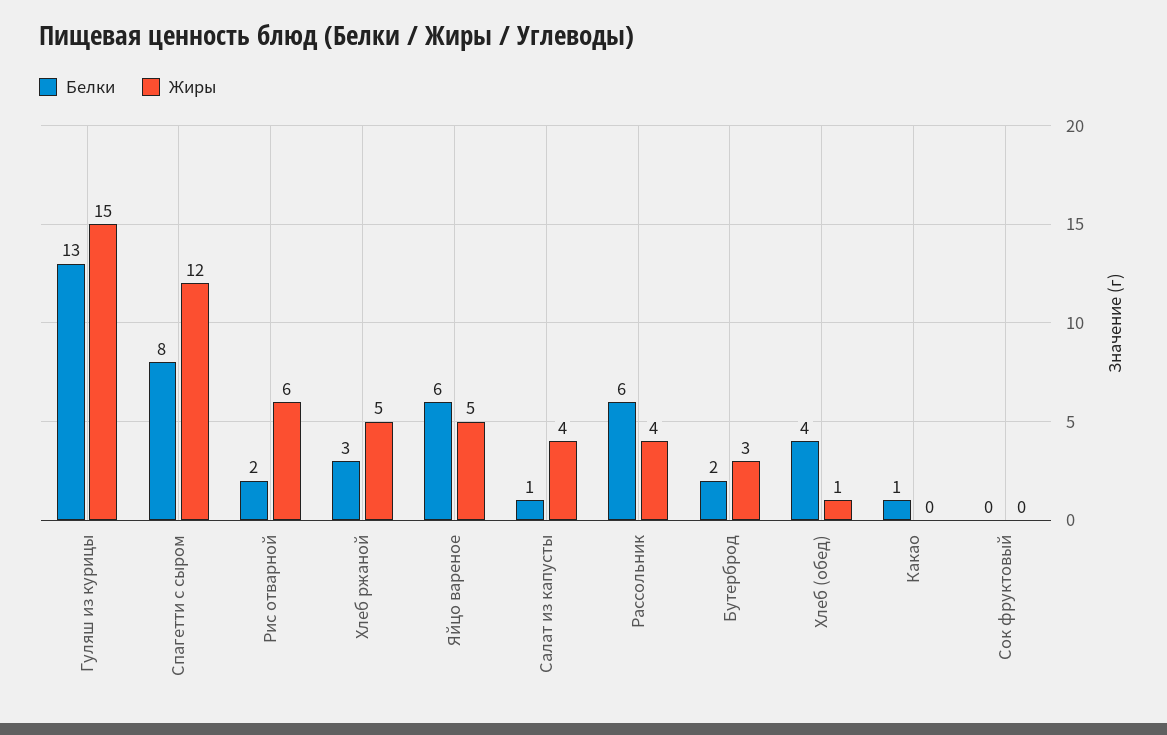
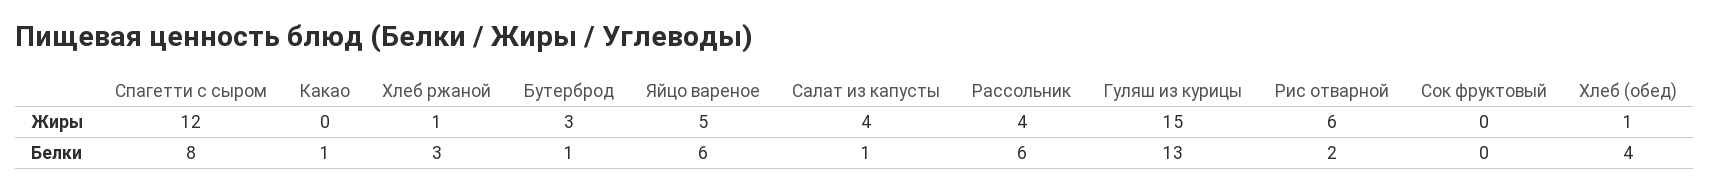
Жиры, Хлеб ржаной: 5 -> 1
Белки, Бутерброд: 2 -> 1

